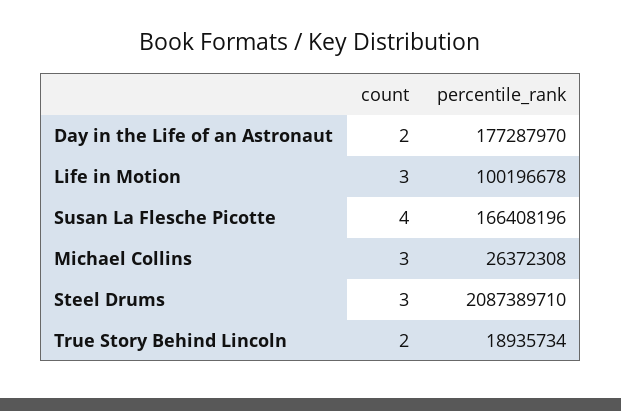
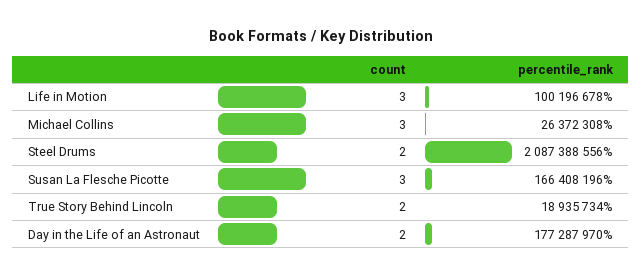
count, Susan La Flesche Picotte: 4 -> 3
count, Steel Drums: 3 -> 2
percentile_rank, Steel Drums: 2087389710 -> 2087388556

